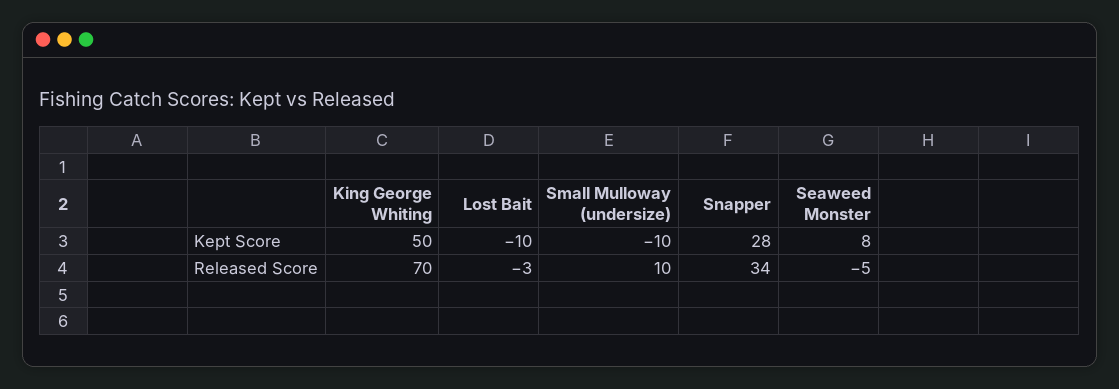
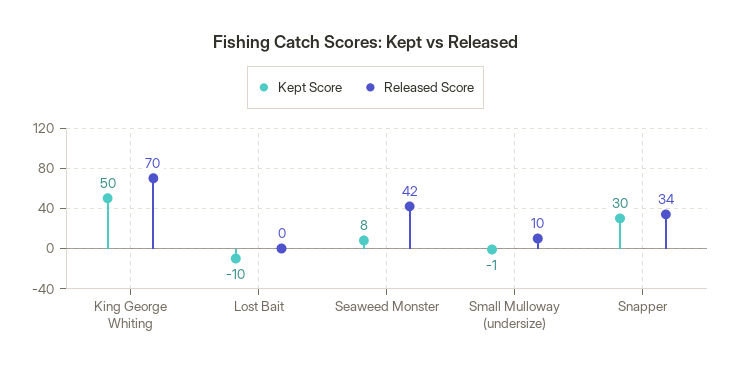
Kept Score, Small Mulloway (undersize): -10 -> -1
Kept Score, Snapper: 28 -> 30
Released Score, Lost Bait: -3 -> 0
Released Score, Seaweed Monster: -5 -> 42

